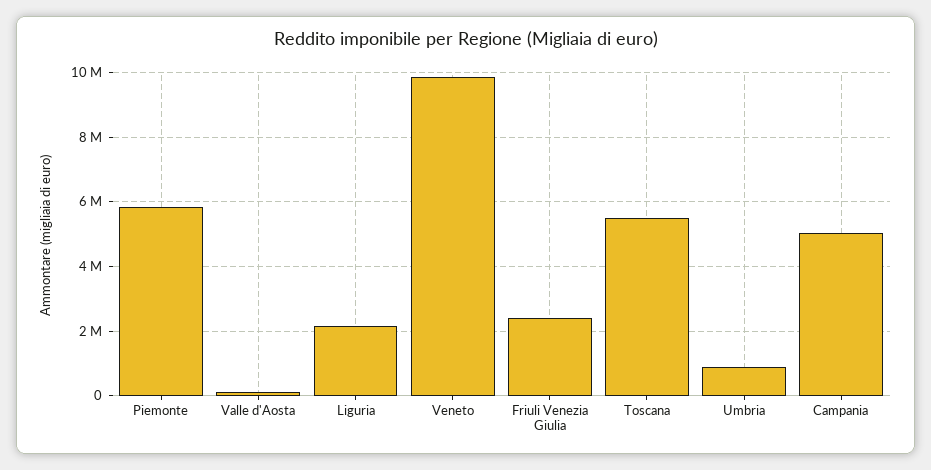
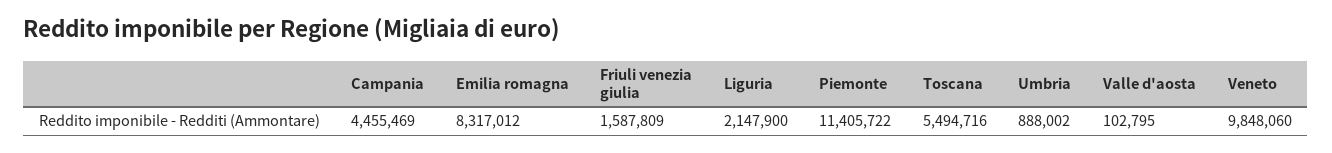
Piemonte: 5800000 -> 11405722
Friuli Venezia Giulia: 2400000 -> 1587809
Campania: 5000000 -> 4455469
Emilia romagna: none -> 8317012

